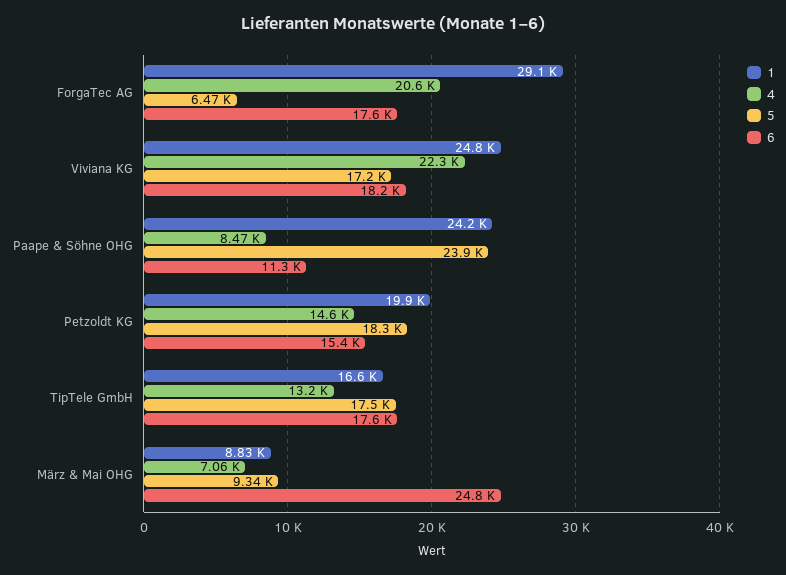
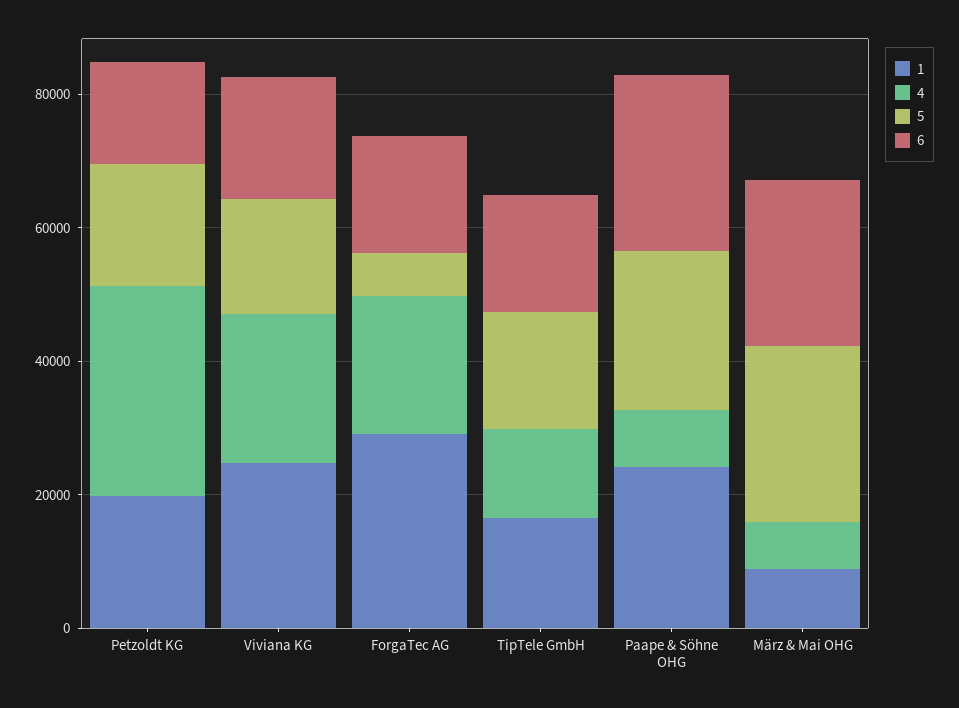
6, Paape & Söhne OHG: 11300 -> 25000
4, Petzoldt KG: 14600 -> 30000
5, März & Mai OHG: 9340 -> 25000

